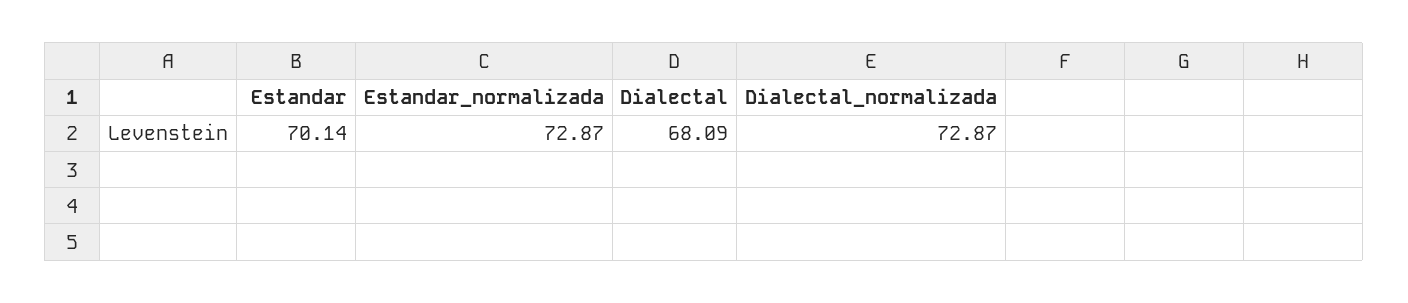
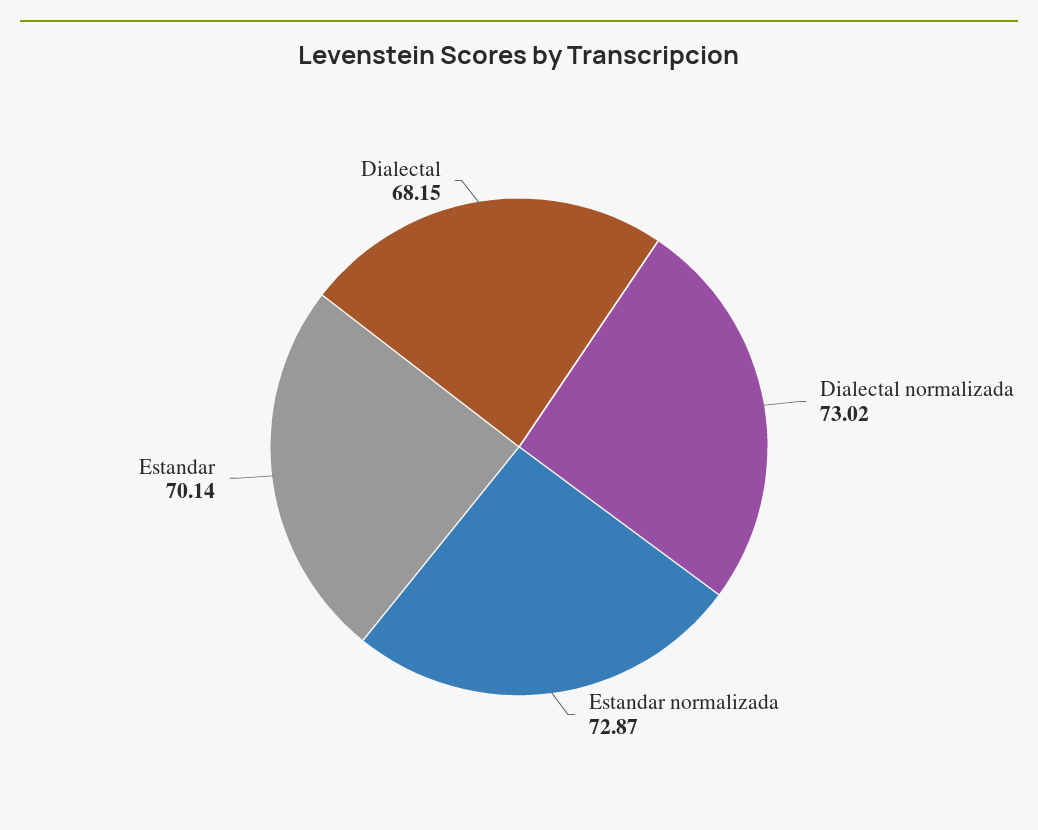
Dialectal: 68.09 -> 68.15
Dialectal_normalizada: 72.87 -> 73.02

